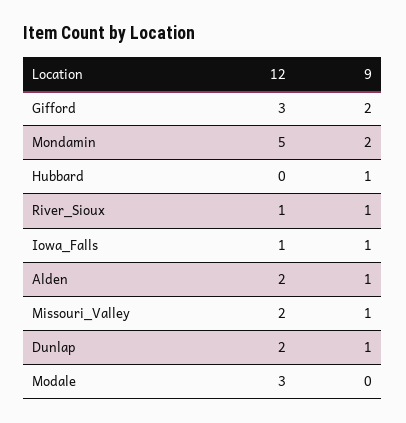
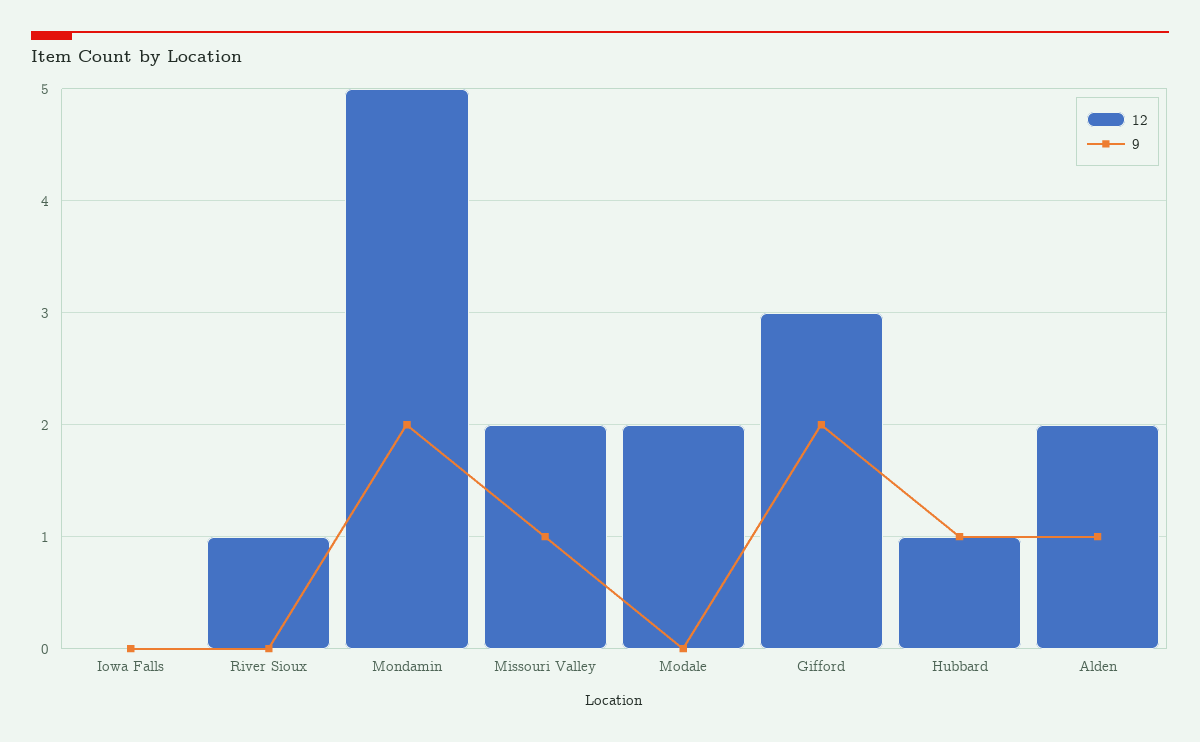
12, Hubbard: 0 -> 1
9, River_Sioux: 1 -> 0
12, Iowa_Falls: 1 -> 0
9, Iowa_Falls: 1 -> 0
12, Dunlap: 2 -> none
9, Dunlap: 1 -> none
12, Modale: 3 -> 2

